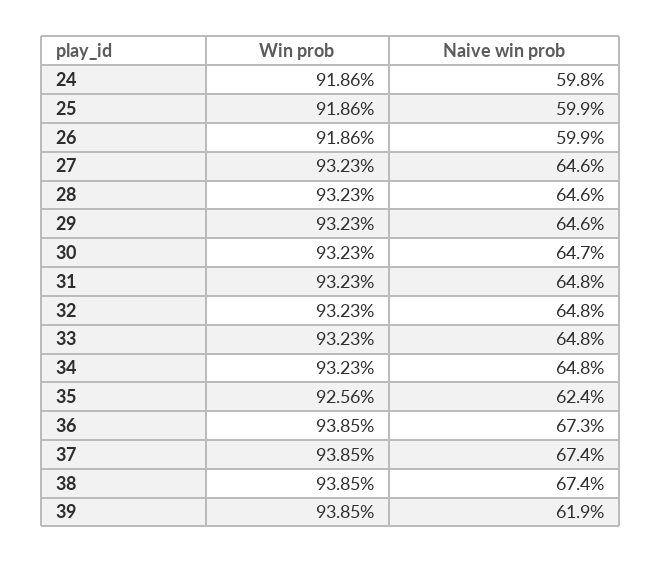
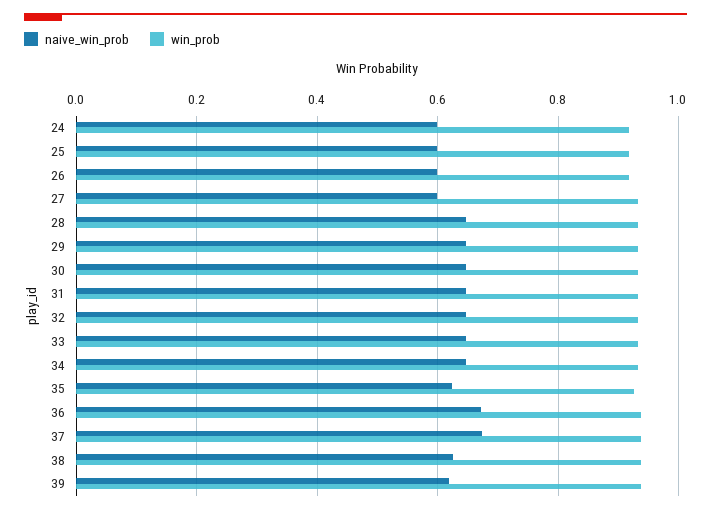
Naive win prob, 27: 0.646 -> 0.6
Naive win prob, 38: 0.674 -> 0.62

